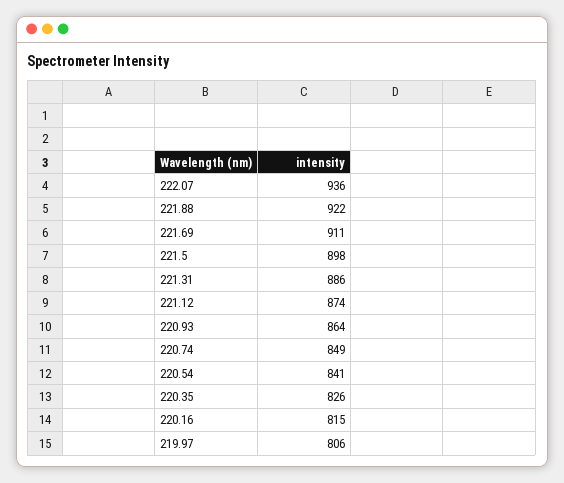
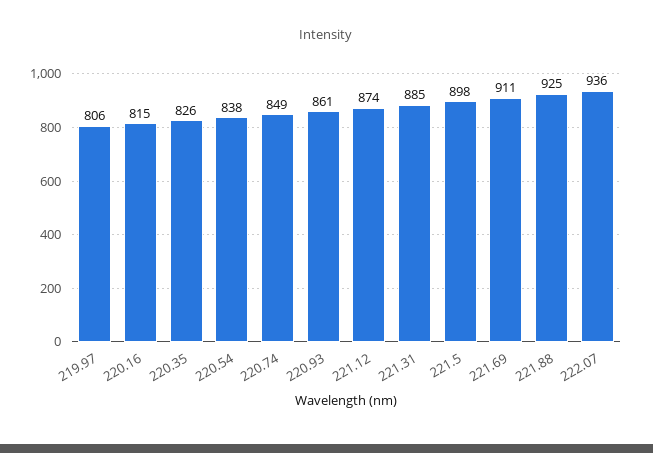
221.88: 922 -> 925
221.31: 886 -> 885
220.93: 864 -> 861
220.54: 841 -> 838

